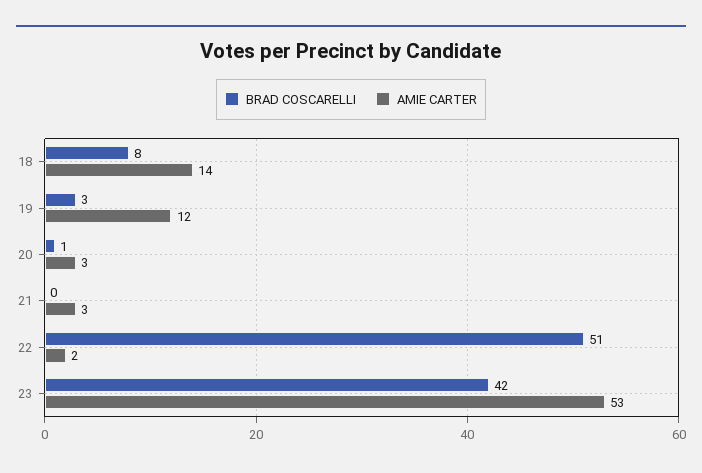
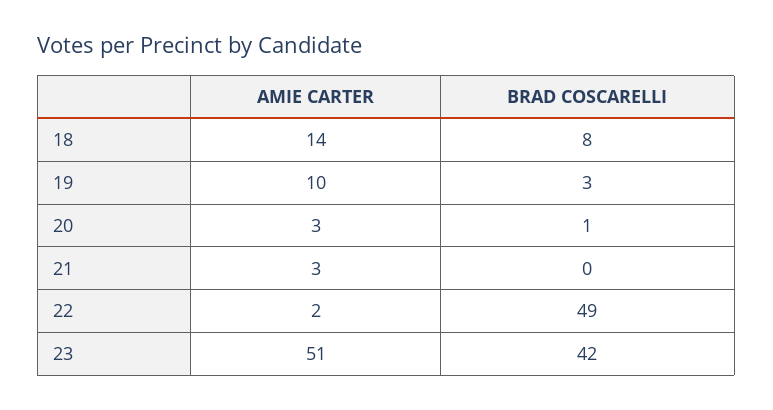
AMIE CARTER, 19: 12 -> 10
BRAD COSCARELLI, 22: 51 -> 49
AMIE CARTER, 23: 53 -> 51

